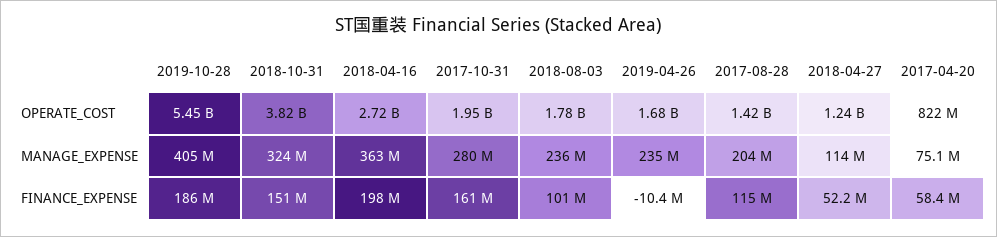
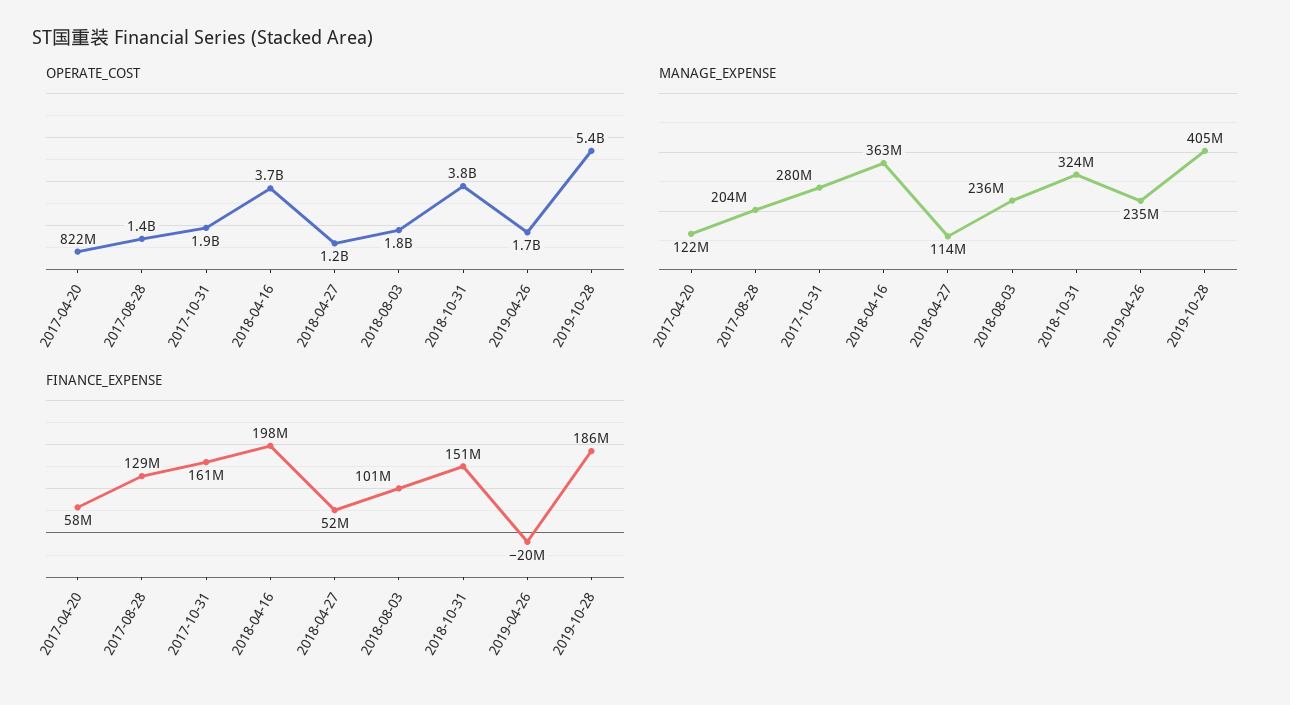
OPERATE_COST, 2018-04-16: 2720000000 -> 3700000000
MANAGE_EXPENSE, 2017-04-20: 75100000 -> 122000000
FINANCE_EXPENSE, 2019-04-26: -10400000 -> -20000000
FINANCE_EXPENSE, 2017-08-28: 115000000 -> 129000000

